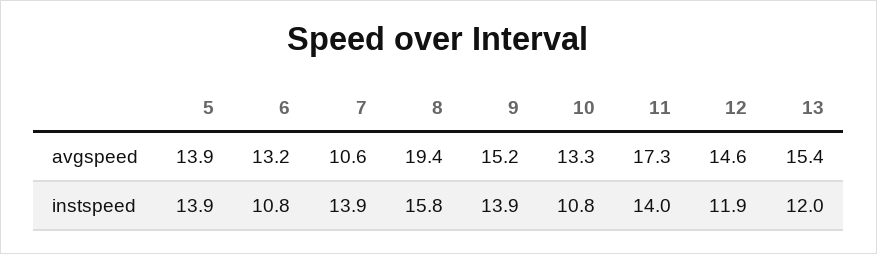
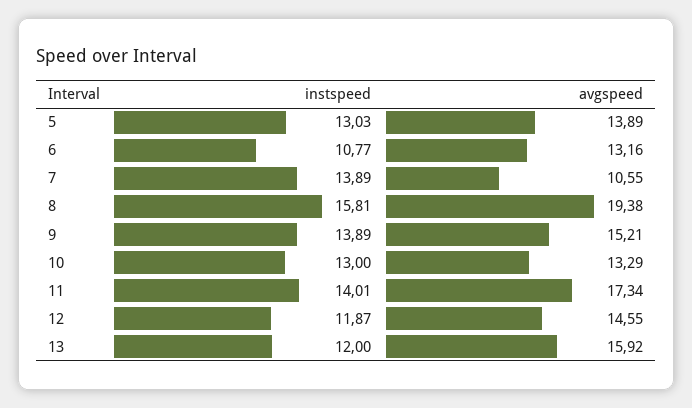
13, avgspeed: 15.4 -> 15.92
5, instspeed: 13.9 -> 13.03
10, instspeed: 10.8 -> 13

